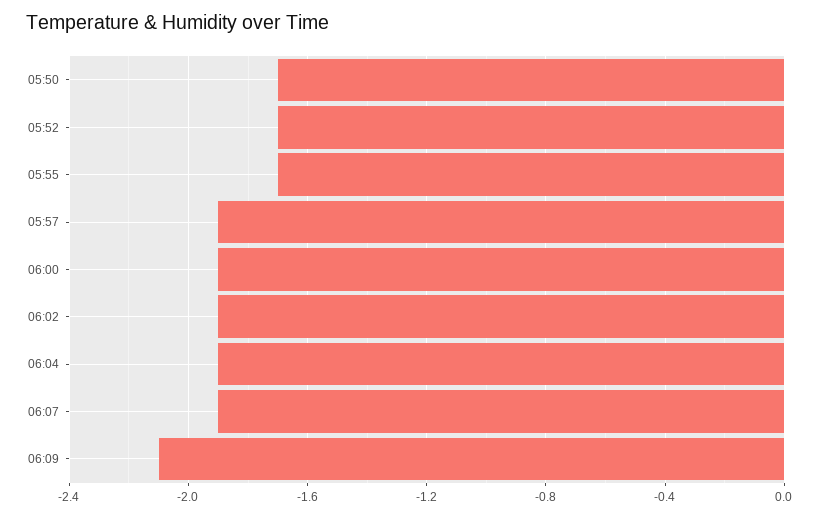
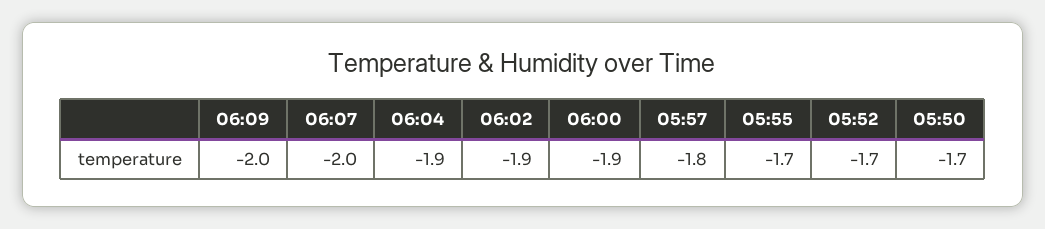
05:57: -1.9 -> -1.8
06:07: -1.9 -> -2
06:09: -2.1 -> -2

